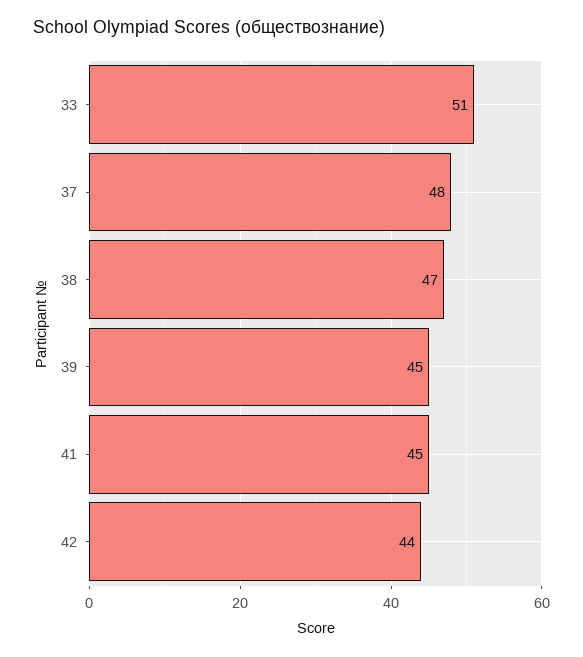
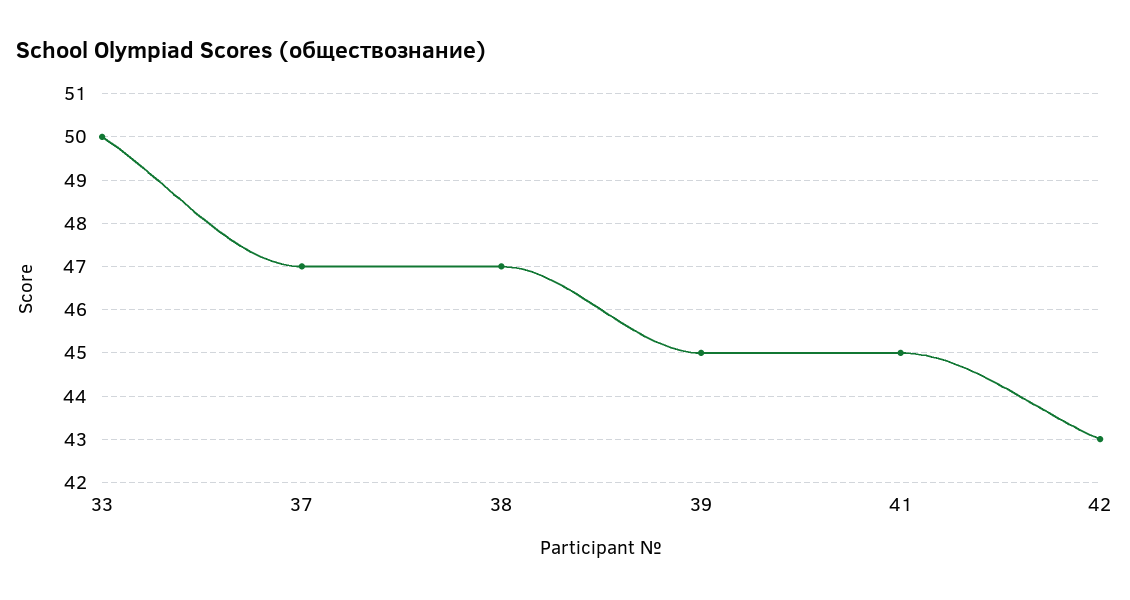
33: 51 -> 50
37: 48 -> 47
42: 44 -> 43

